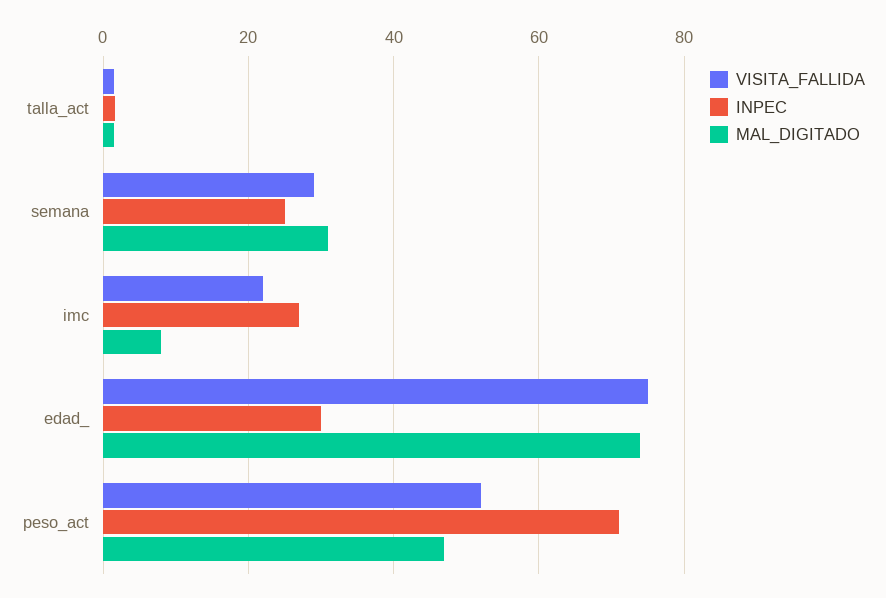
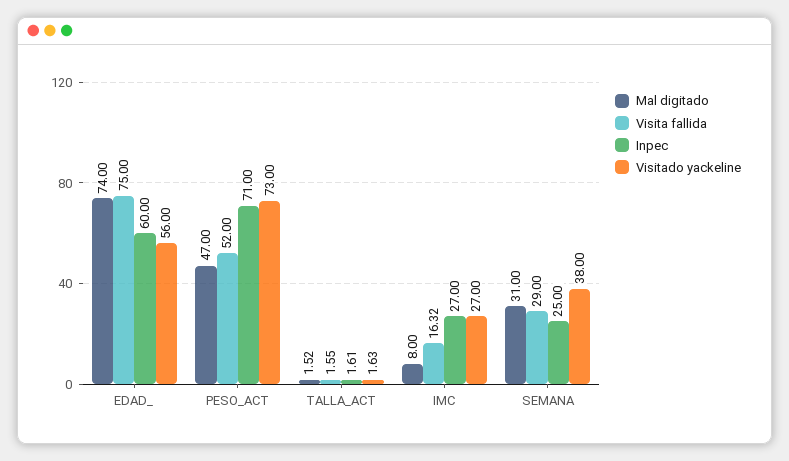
VISITA_FALLIDA, imc: 22 -> 16.32
INPEC, edad_: 30 -> 60
Visitado yackeline, edad_: none -> 56
Visitado yackeline, peso_act: none -> 73
Visitado yackeline, talla_act: none -> 1.63
Visitado yackeline, imc: none -> 27
Visitado yackeline, semana: none -> 38

